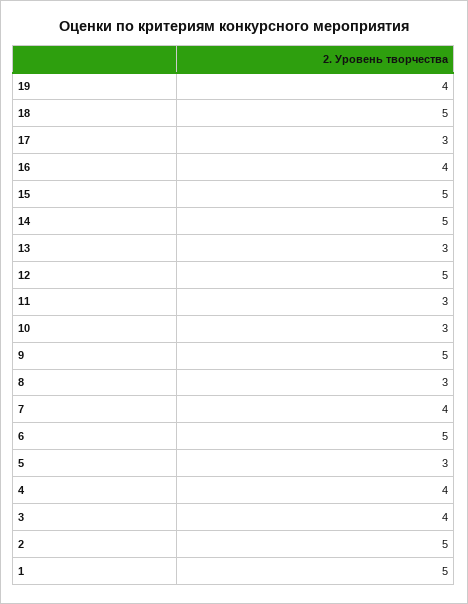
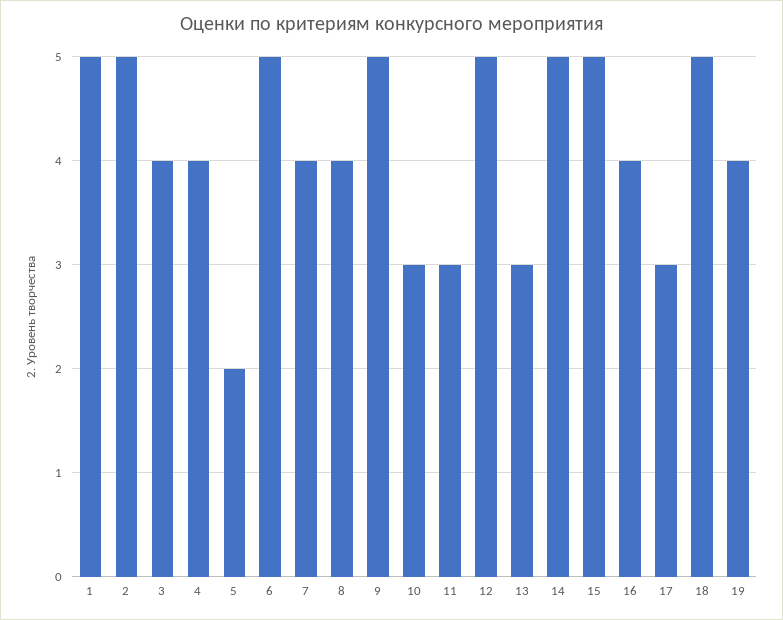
8: 3 -> 4
5: 3 -> 2

